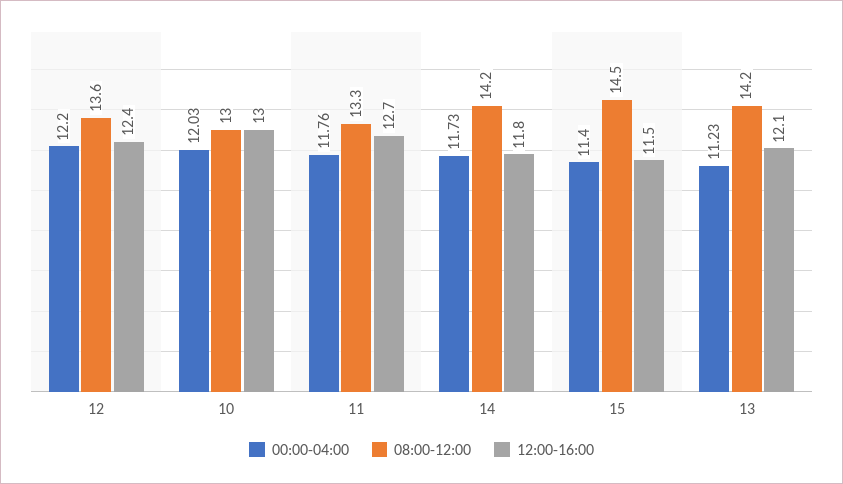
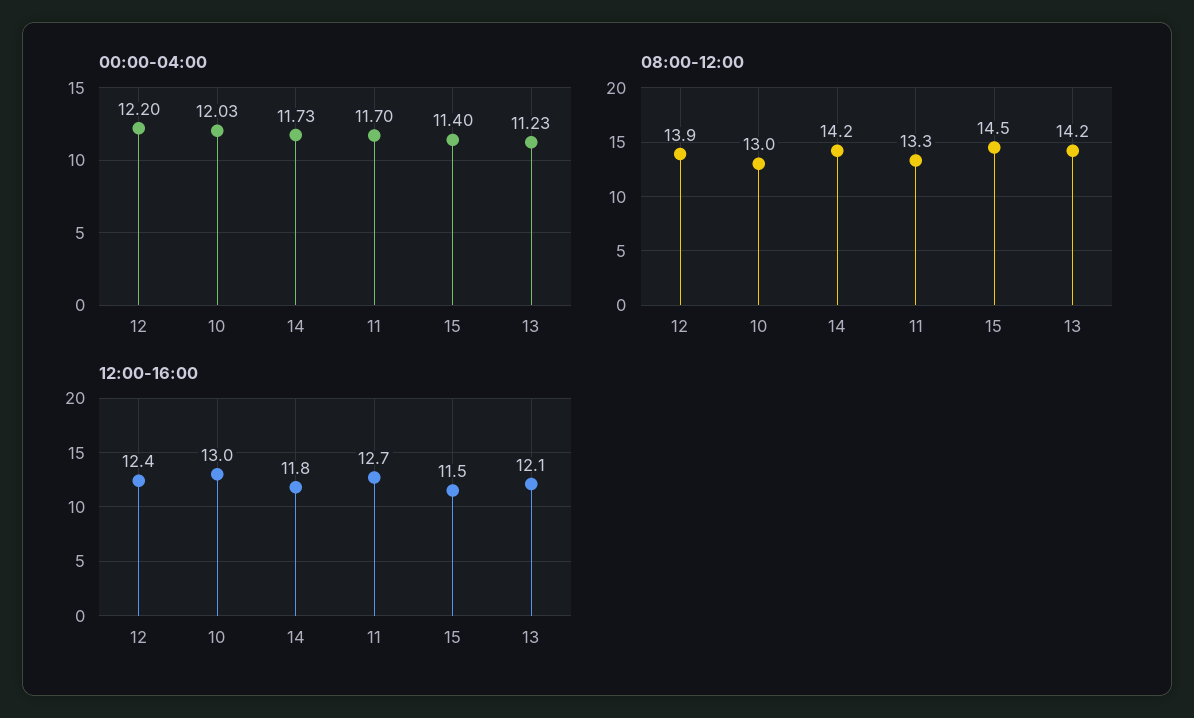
08:00-12:00, 12: 13.6 -> 13.9
00:00-04:00, 11: 11.76 -> 11.7

